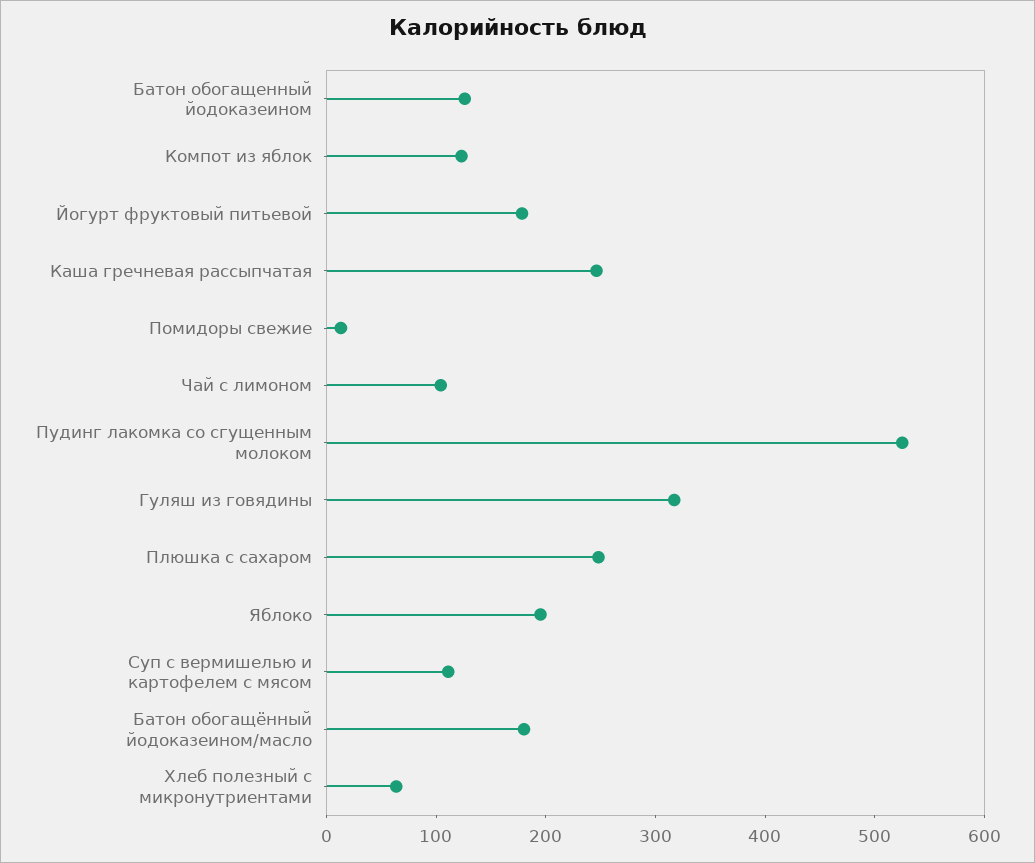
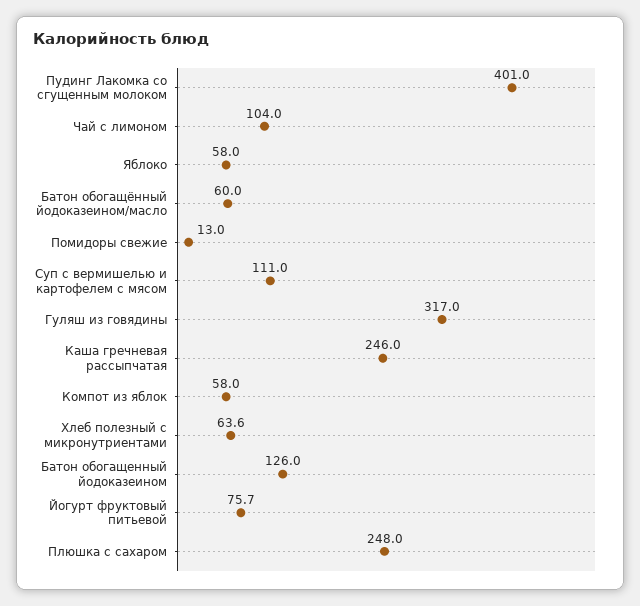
Компот из яблок: 120 -> 58
Йогурт фруктовый питьевой: 180 -> 75.7
Пудинг лакомка со сгущенным молоком: 520 -> 401
Яблоко: 200 -> 58
Батон обогащённый йодоказеином/масло: 180 -> 60

